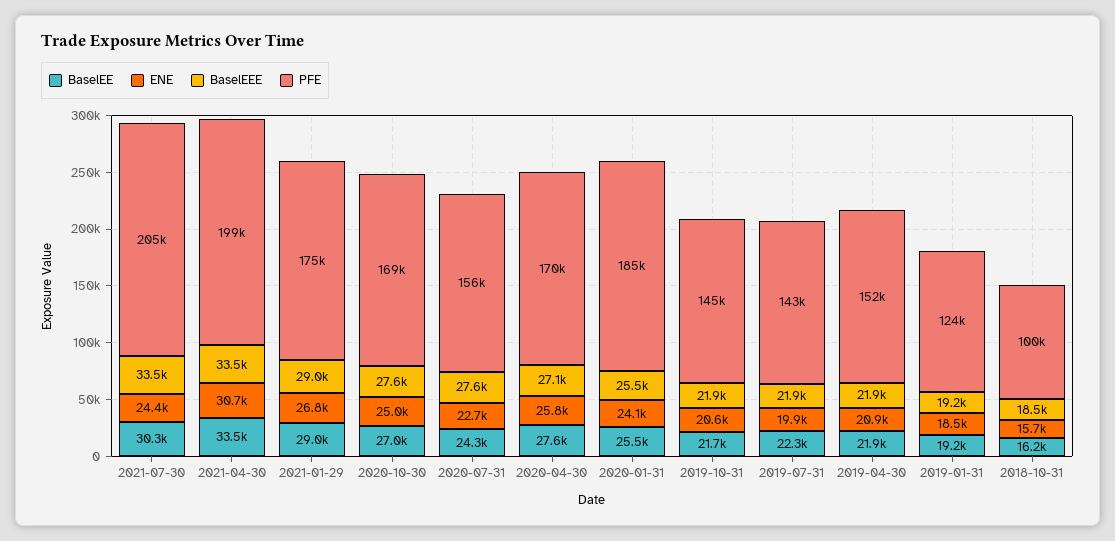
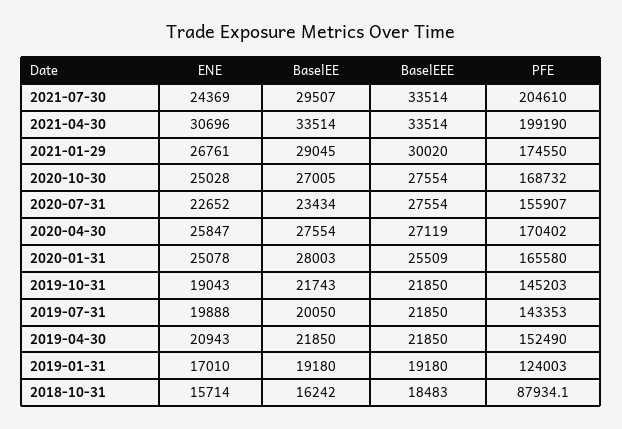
BaselEE, 2021-07-30: 30300 -> 29507
BaselEEE, 2021-01-29: 29000 -> 30020
BaselEE, 2020-07-31: 24300 -> 23434
BaselEE, 2020-01-31: 25500 -> 28003
ENE, 2020-01-31: 24100 -> 25078
PFE, 2020-01-31: 185000 -> 165580
ENE, 2019-10-31: 20600 -> 19043
BaselEE, 2019-07-31: 22300 -> 20050
ENE, 2019-01-31: 18500 -> 17010
PFE, 2018-10-31: 100000 -> 87934.1

